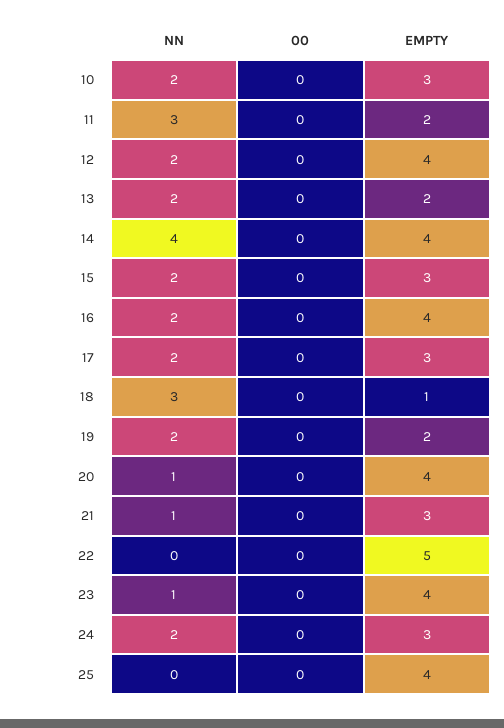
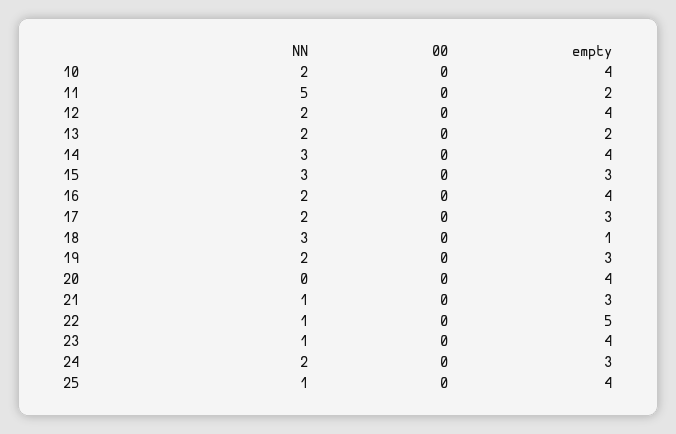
EMPTY, 10: 3 -> 4
NN, 11: 3 -> 5
NN, 14: 4 -> 3
NN, 15: 2 -> 3
EMPTY, 19: 2 -> 3
NN, 20: 1 -> 0
NN, 22: 0 -> 1
NN, 25: 0 -> 1

